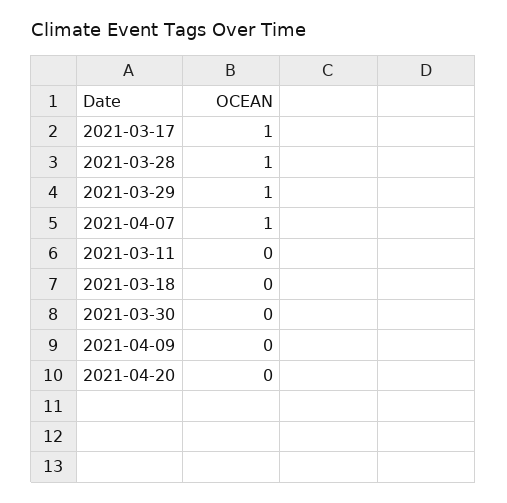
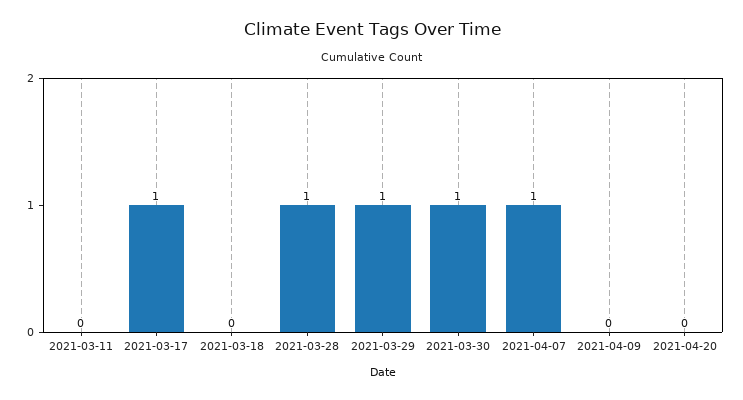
2021-03-30: 0 -> 1

